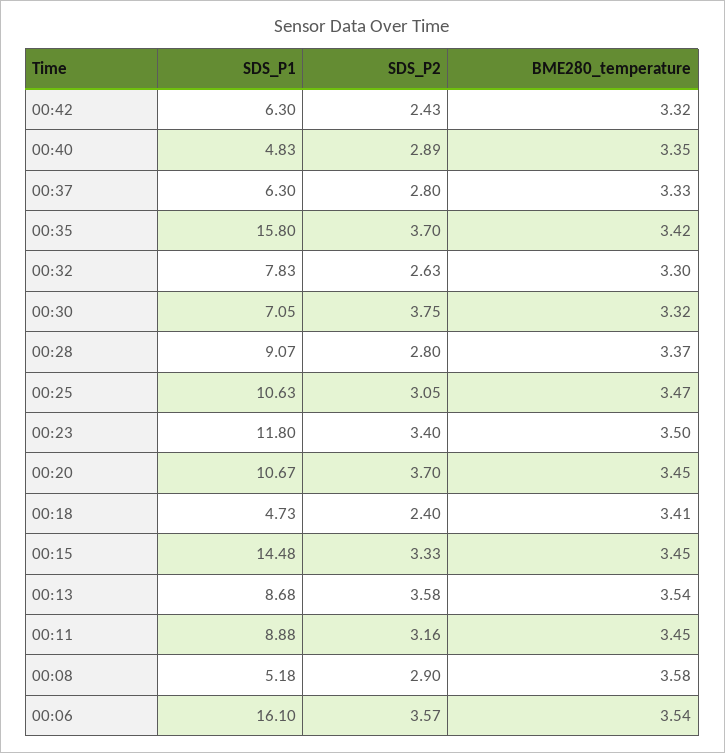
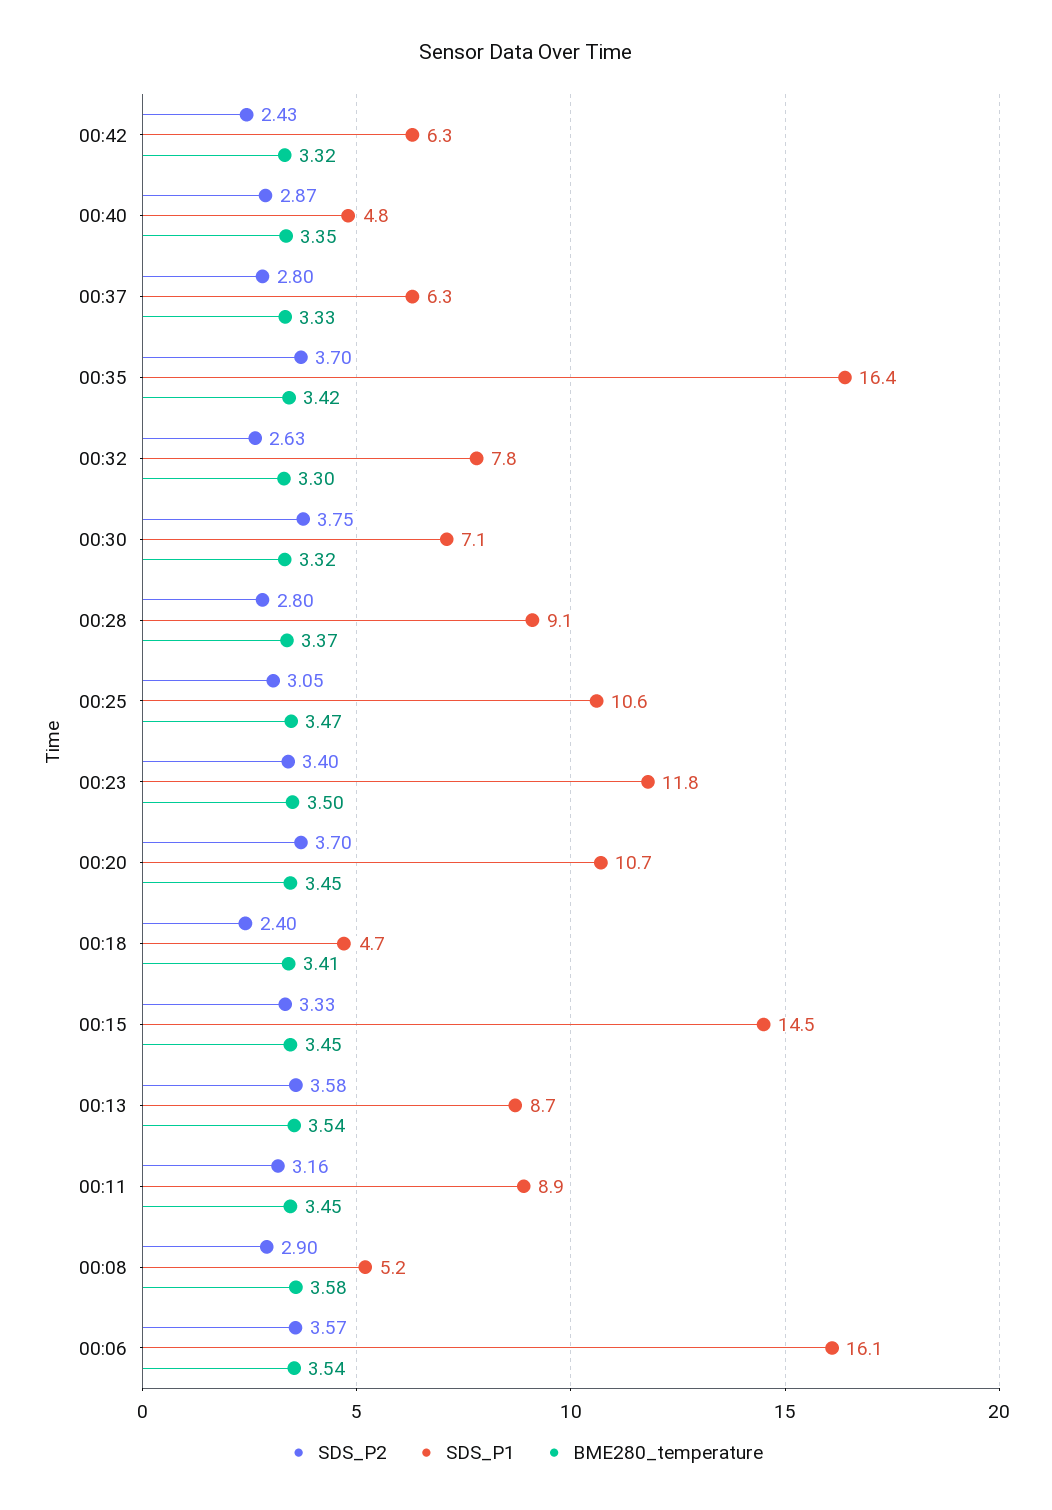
SDS_P2, 00:40: 2.89 -> 2.87
SDS_P1, 00:35: 15.8 -> 16.4

